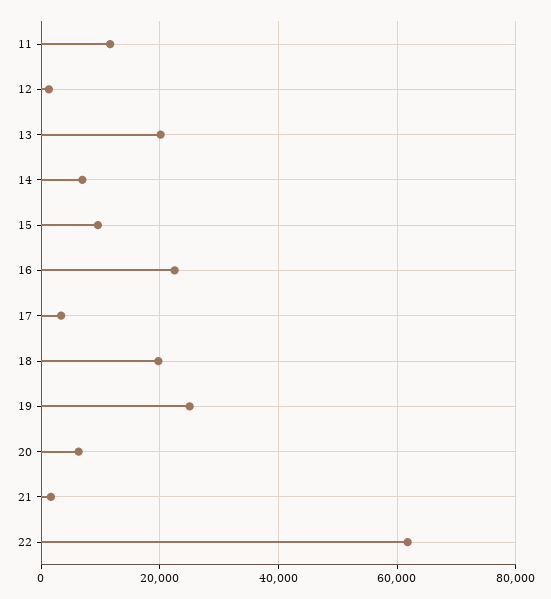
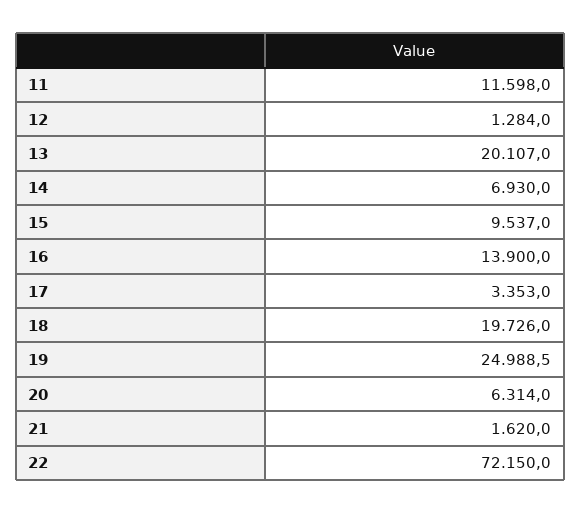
16: 22000 -> 13900
22: 62000 -> 72150

